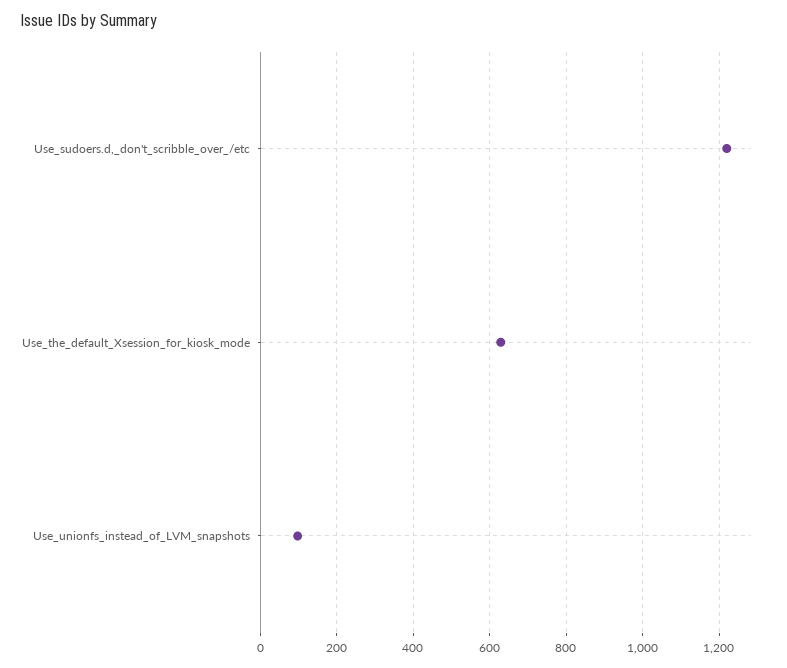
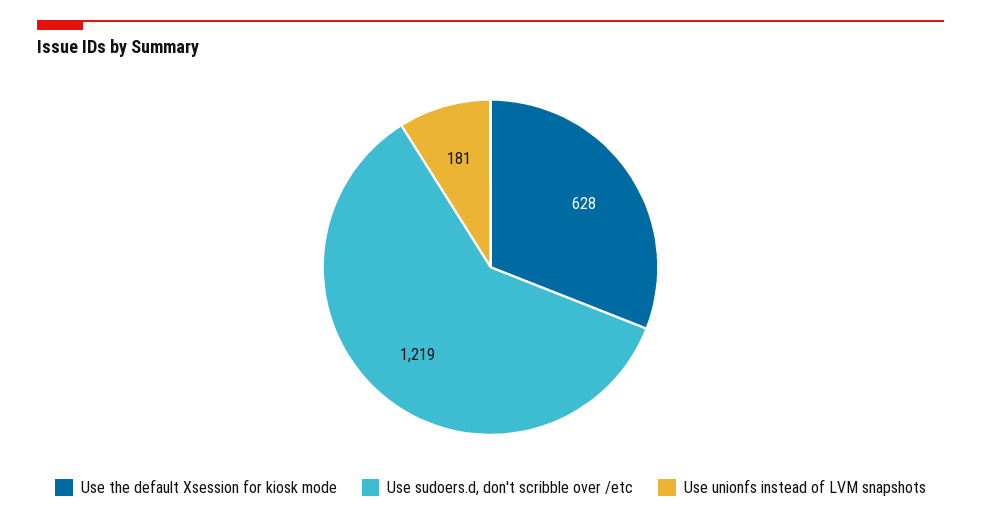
Use_unionfs_instead_of_LVM_snapshots: 100 -> 181

